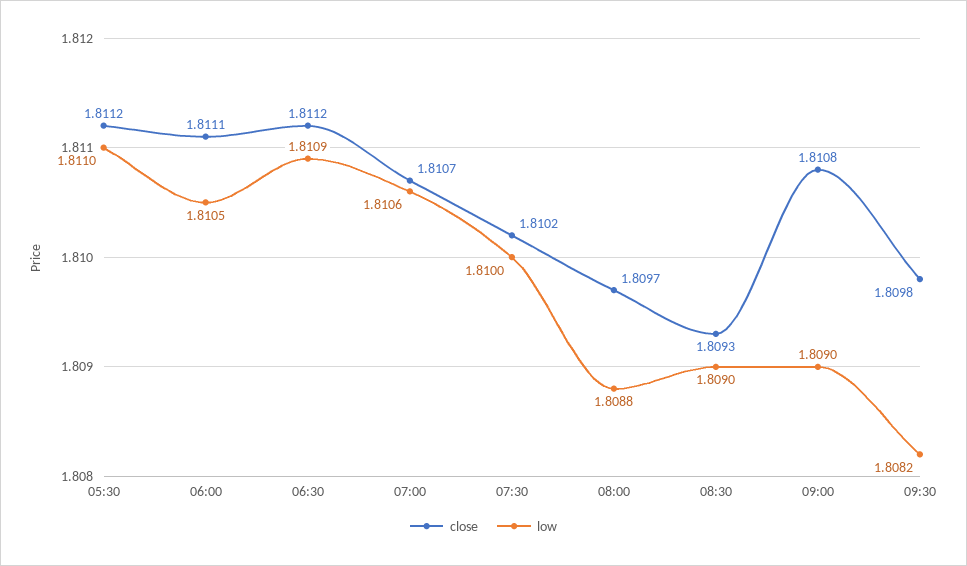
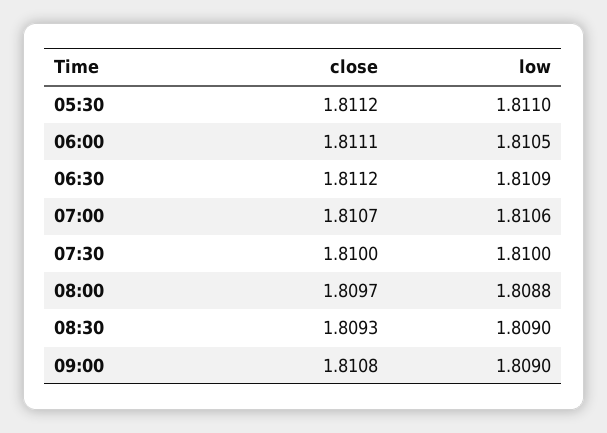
close, 07:30: 1.8102 -> 1.81
close, 09:30: 1.8098 -> none
low, 09:30: 1.8082 -> none

